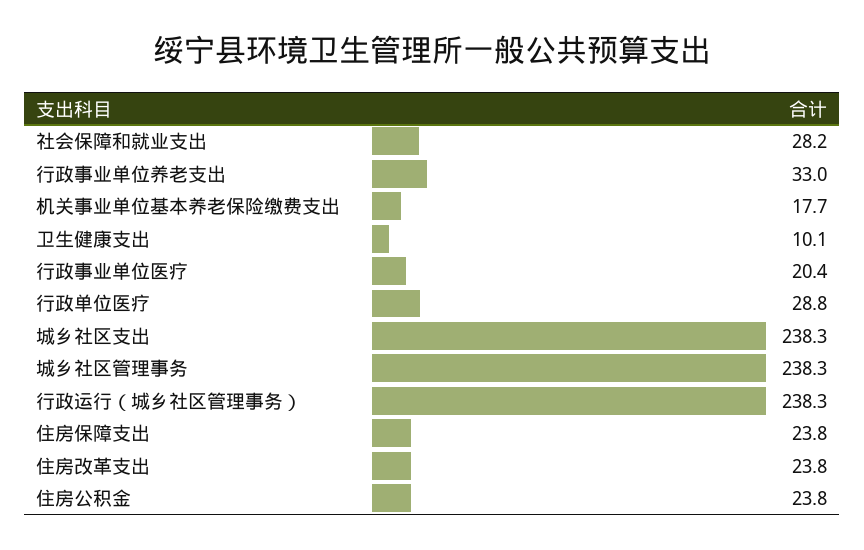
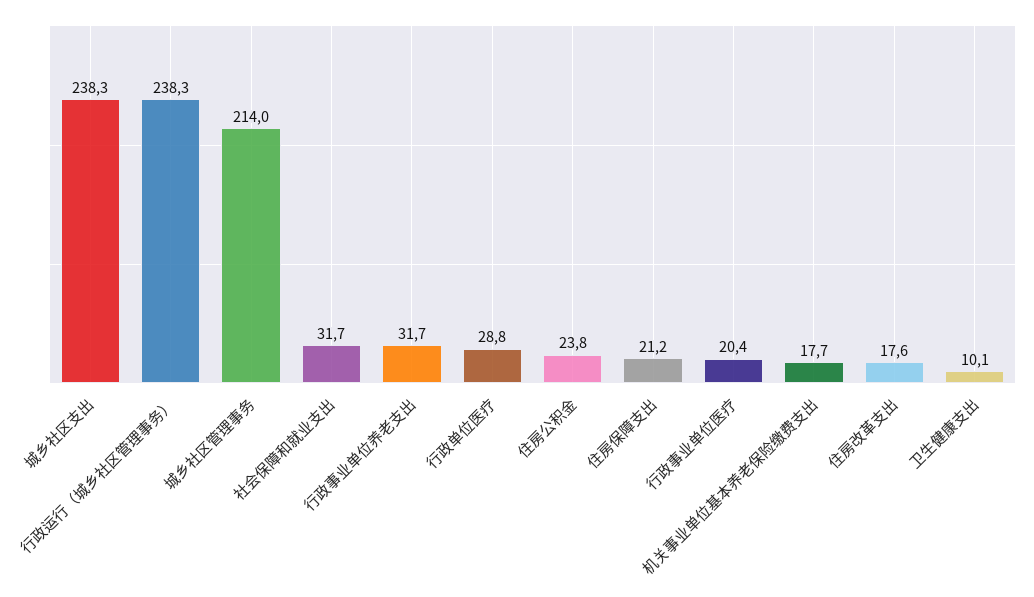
社会保障和就业支出: 28.2 -> 31.7
行政事业单位养老支出: 33 -> 31.7
城乡社区管理事务: 238.3 -> 214
住房保障支出: 23.8 -> 21.2
住房改革支出: 23.8 -> 17.6

